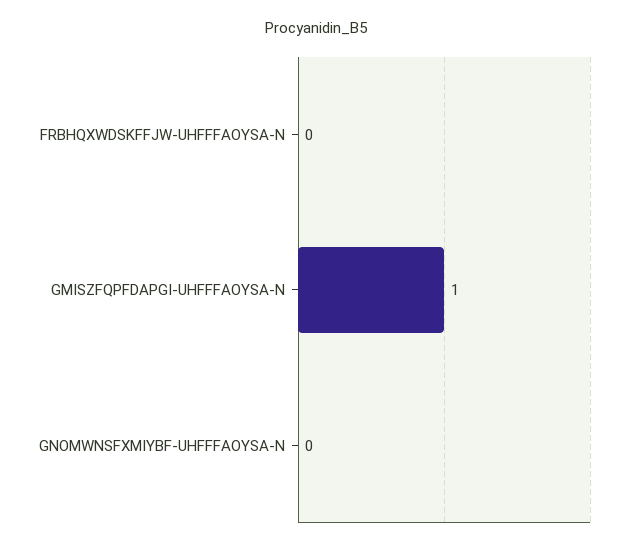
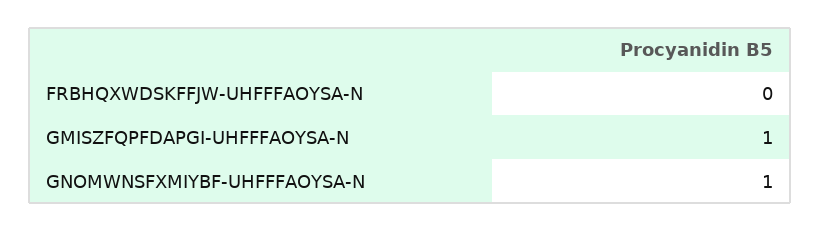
GNOMWNSFXMIYBF-UHFFFAOYSA-N: 0 -> 1

